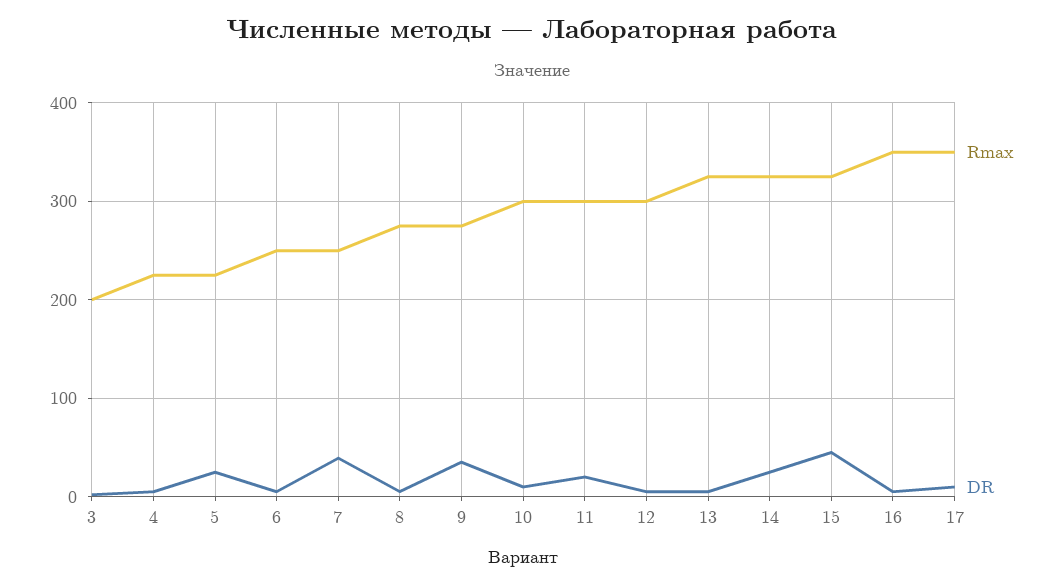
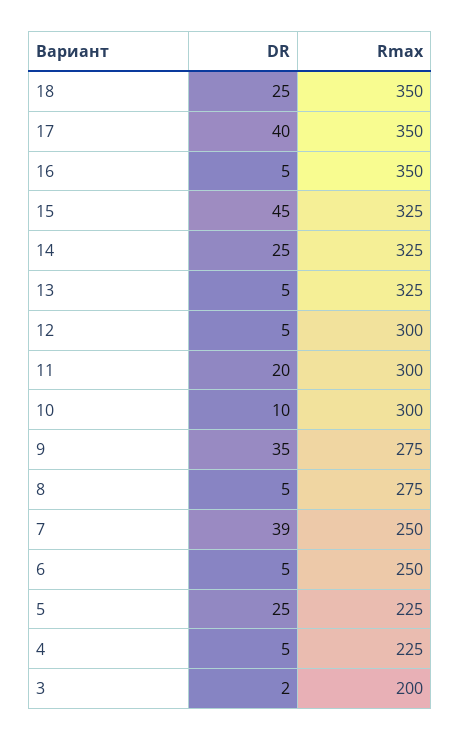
DR, 17: 10 -> 40
DR, 18: none -> 25
Rmax, 18: none -> 350

